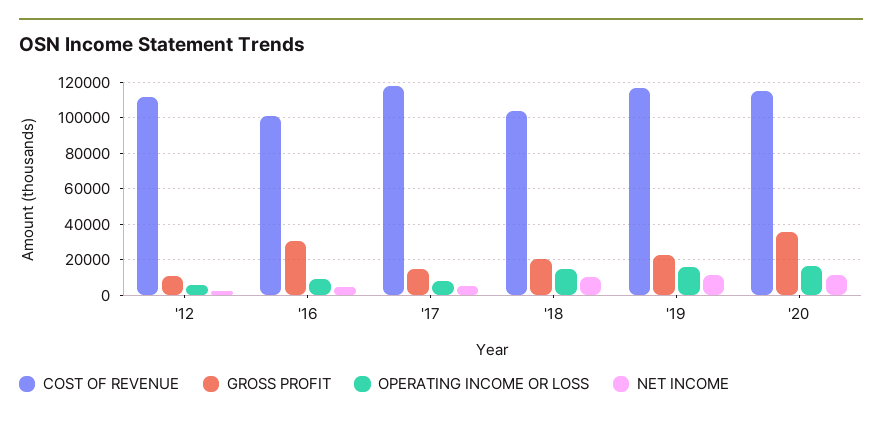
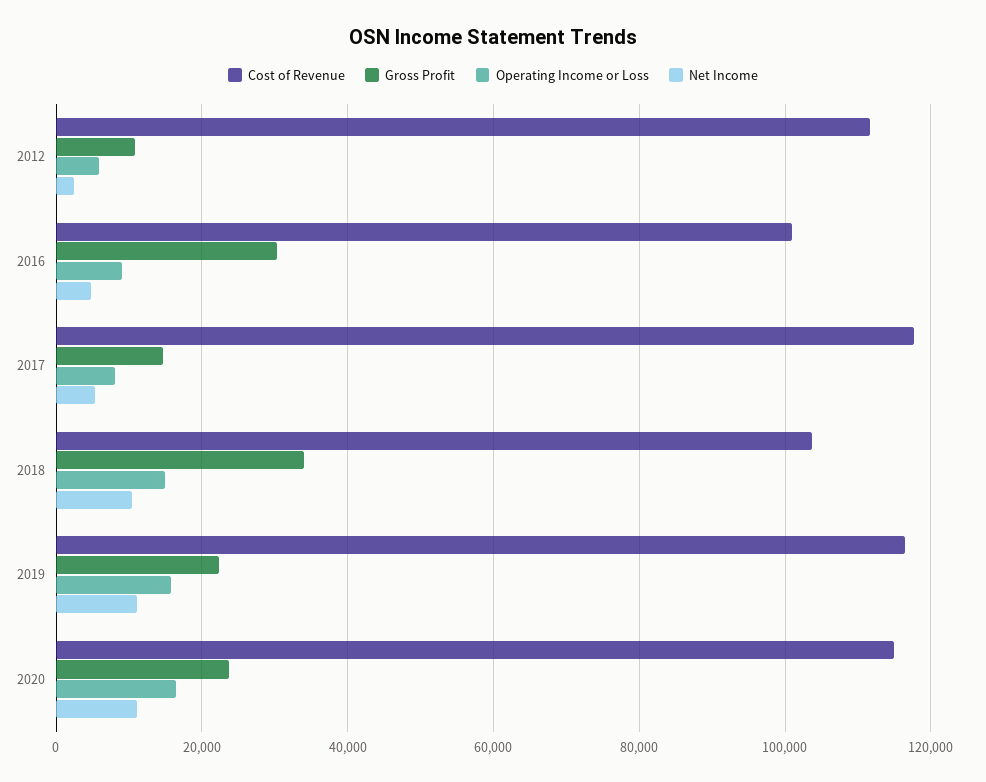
GROSS PROFIT, '18: 20000 -> 34000
GROSS PROFIT, '20: 35000 -> 24000

